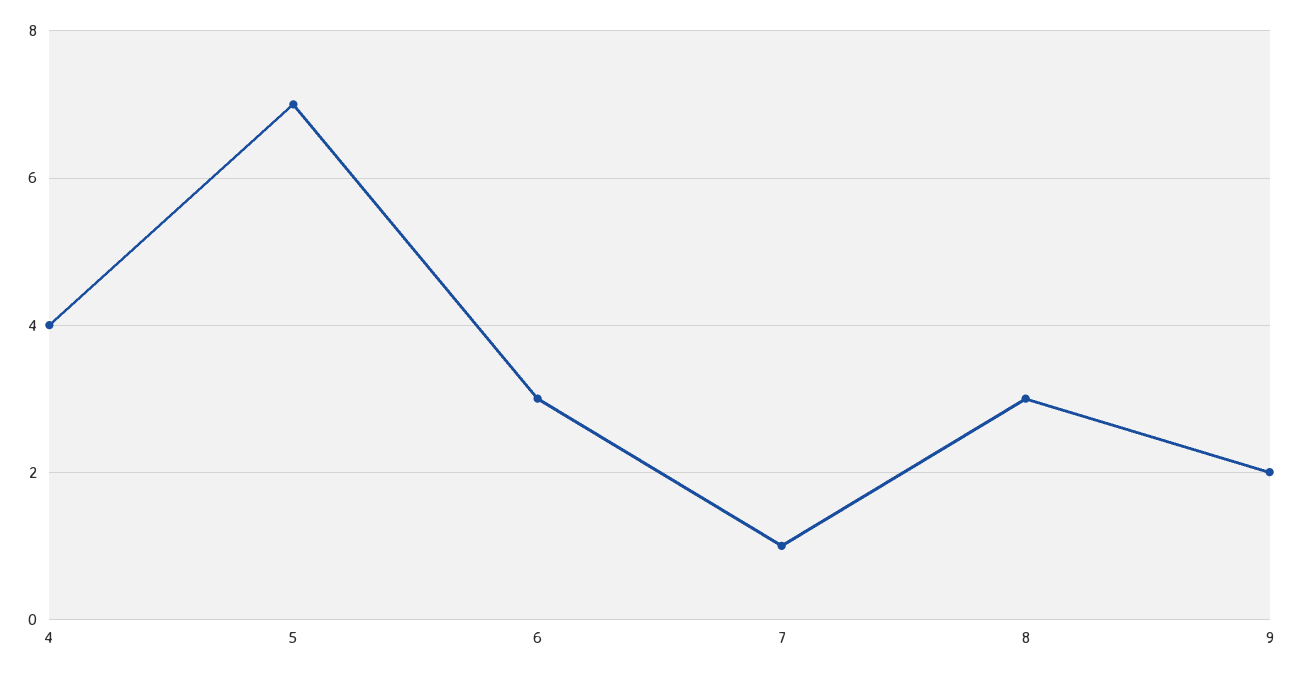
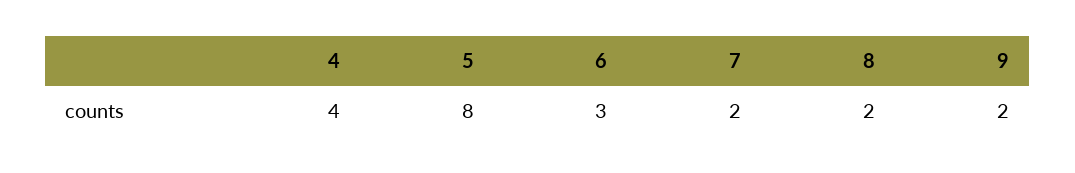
5: 7 -> 8
7: 1 -> 2
8: 3 -> 2

